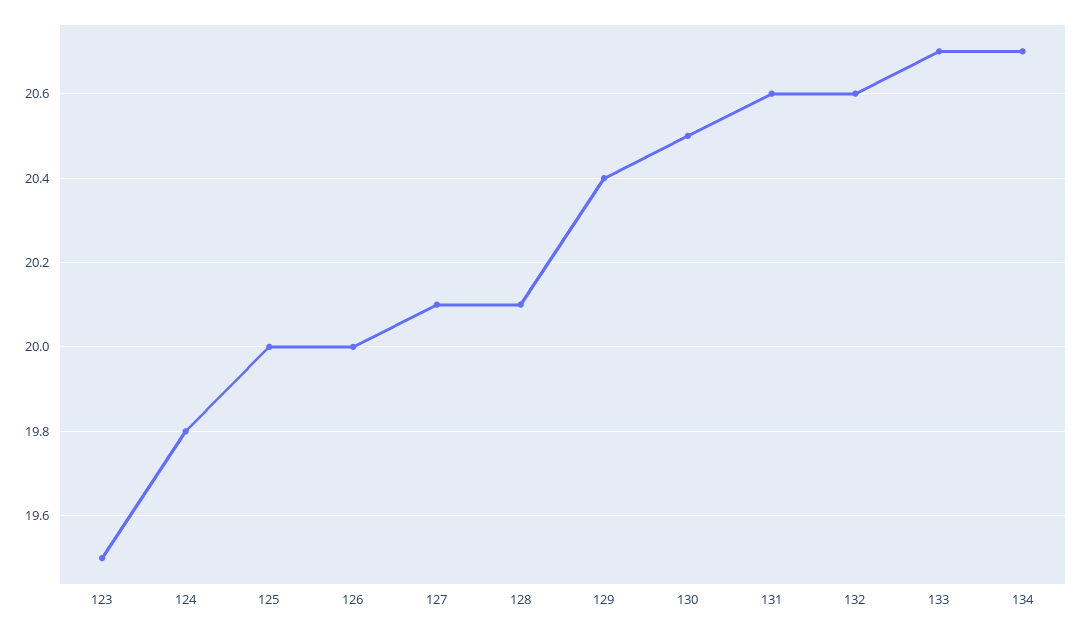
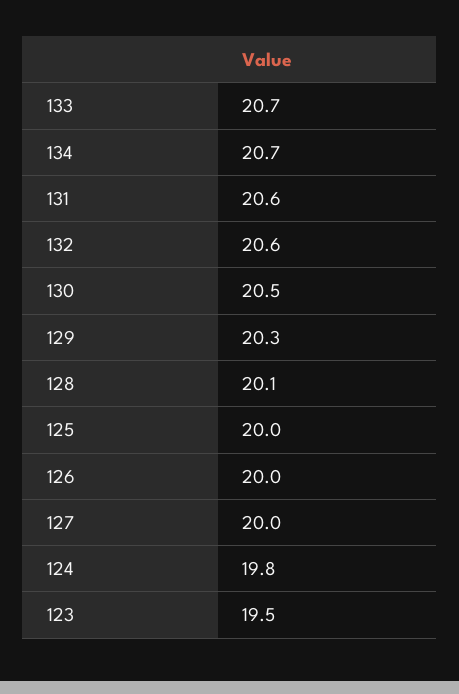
127: 20.1 -> 20
129: 20.4 -> 20.3

